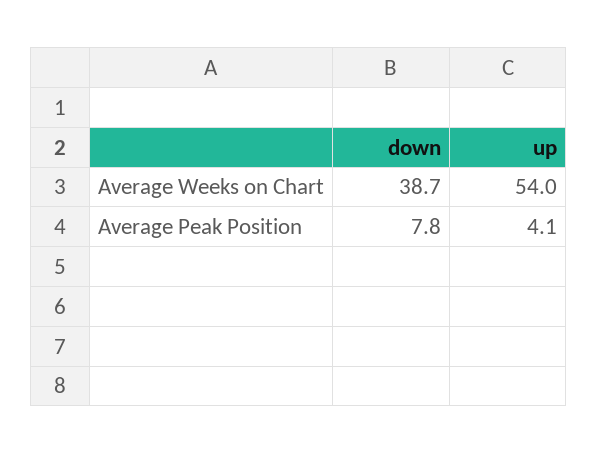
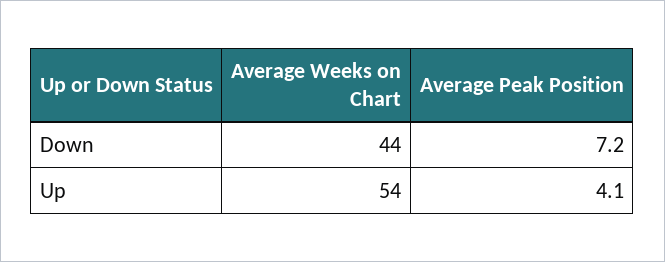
down, Average Weeks on Chart: 38.7 -> 44
down, Average Peak Position: 7.8 -> 7.2

